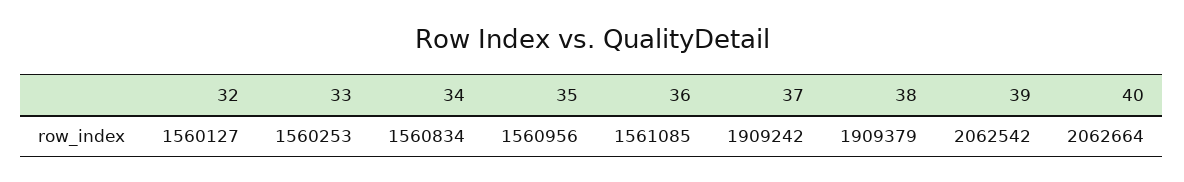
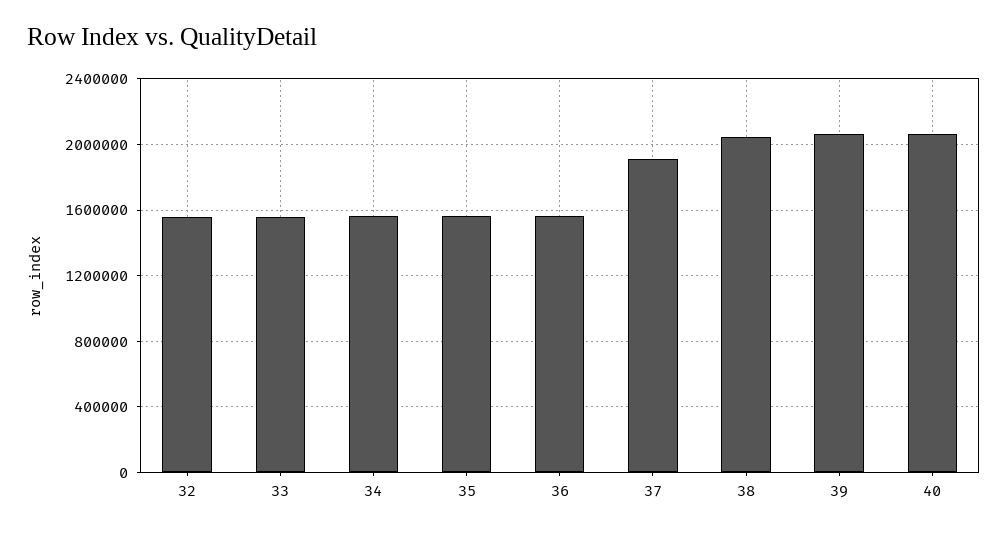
38: 1909379 -> 2050000

